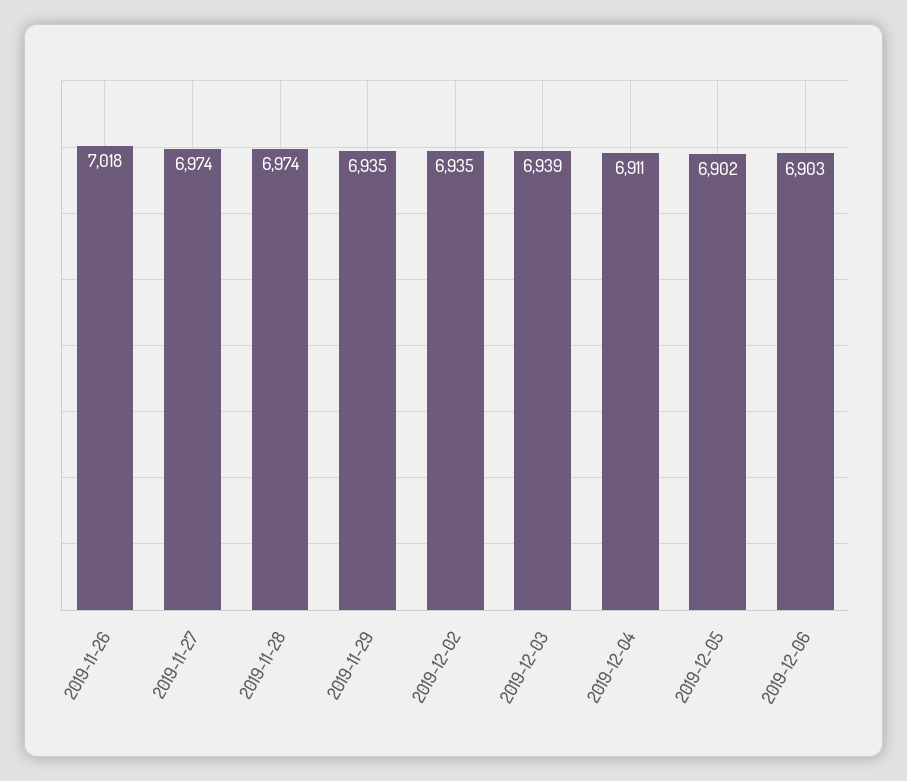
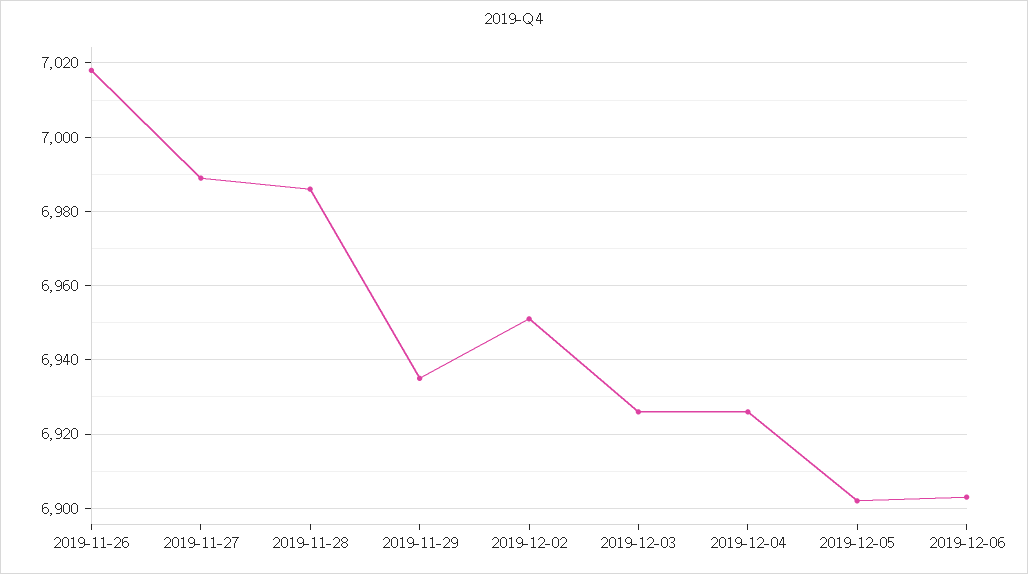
2019-11-27: 6974 -> 6990
2019-11-28: 6974 -> 6985
2019-12-02: 6935 -> 6950
2019-12-03: 6939 -> 6925
2019-12-04: 6911 -> 6925

